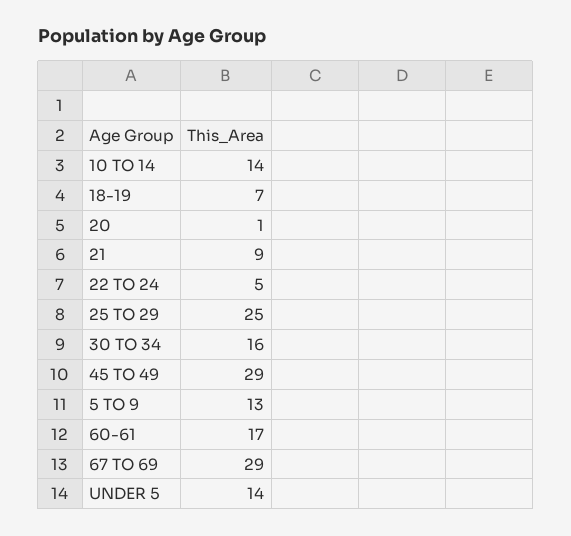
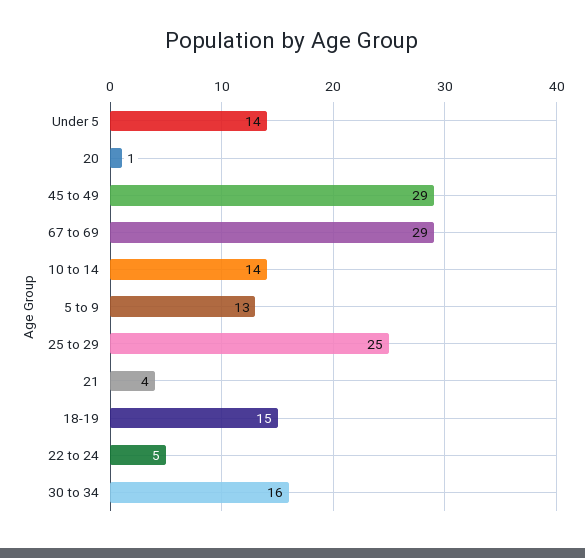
18-19: 7 -> 15
21: 9 -> 4
60-61: 17 -> none

